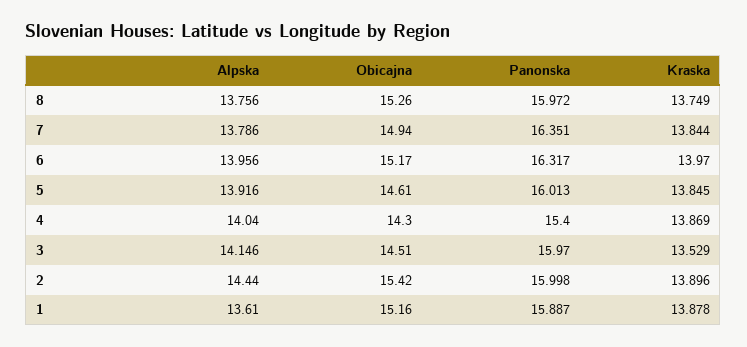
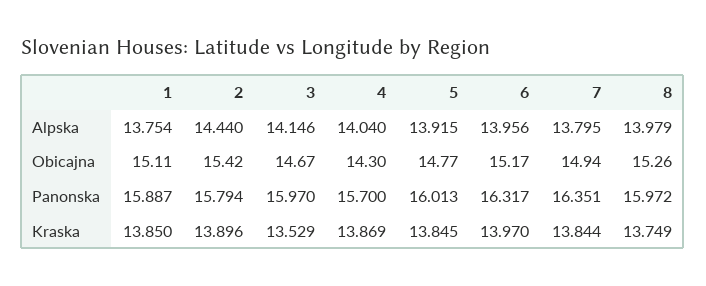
Alpska, 8: 13.756 -> 13.979
Alpska, 7: 13.786 -> 13.795
Alpska, 5: 13.916 -> 13.915
Obicajna, 5: 14.61 -> 14.77
Panonska, 4: 15.4 -> 15.7
Obicajna, 3: 14.51 -> 14.67
Panonska, 2: 15.998 -> 15.794
Alpska, 1: 13.61 -> 13.754
Obicajna, 1: 15.16 -> 15.11
Kraska, 1: 13.878 -> 13.85

